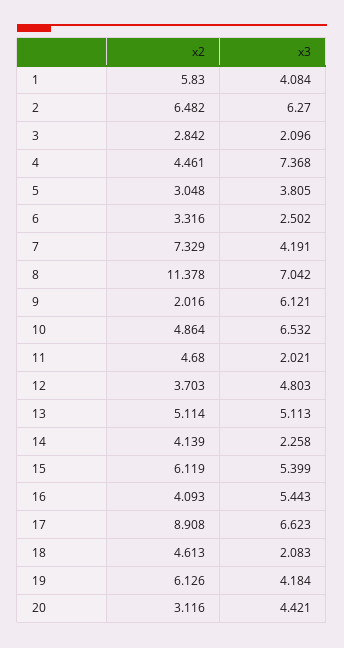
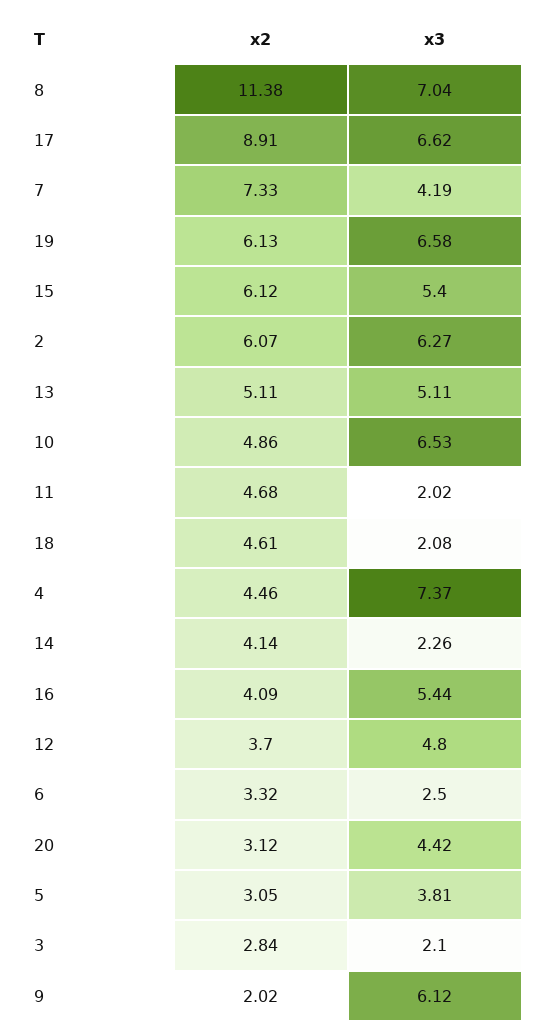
x2, 1: 5.83 -> none
x3, 1: 4.084 -> none
x2, 2: 6.482 -> 6.07
x3, 19: 4.184 -> 6.58

